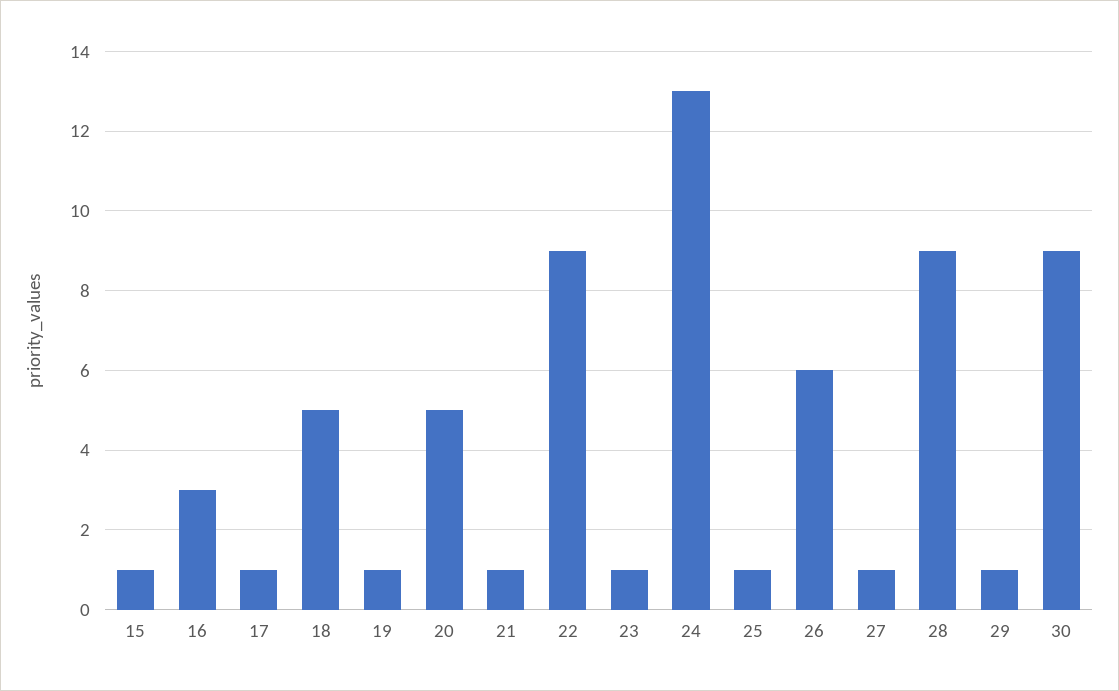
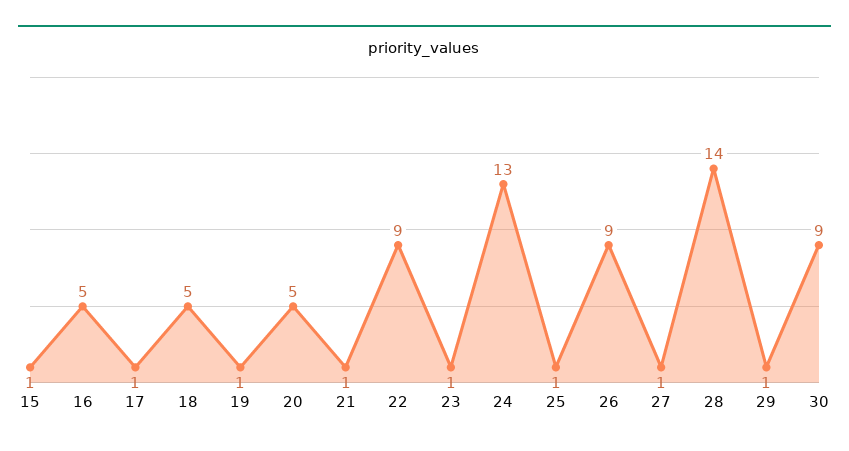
16: 3 -> 5
26: 6 -> 9
28: 9 -> 14

